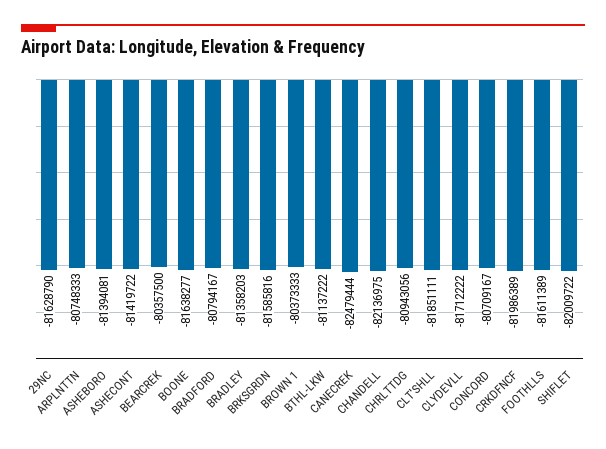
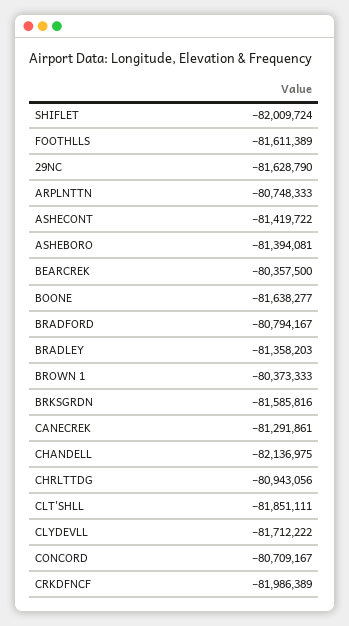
BTHL-LKW: -81137222 -> none
CANECREK: -82479444 -> -81291861
SHIFLET: -82009722 -> -82009724

